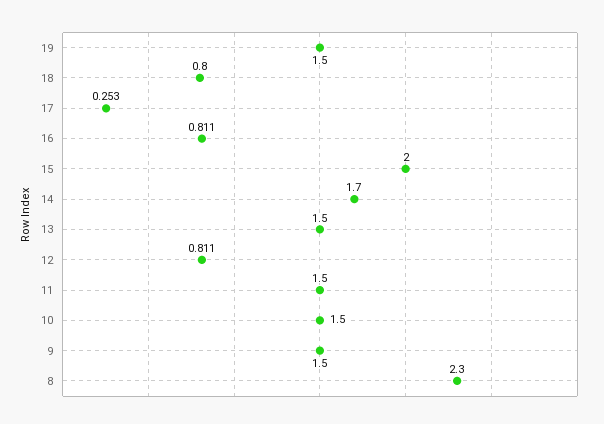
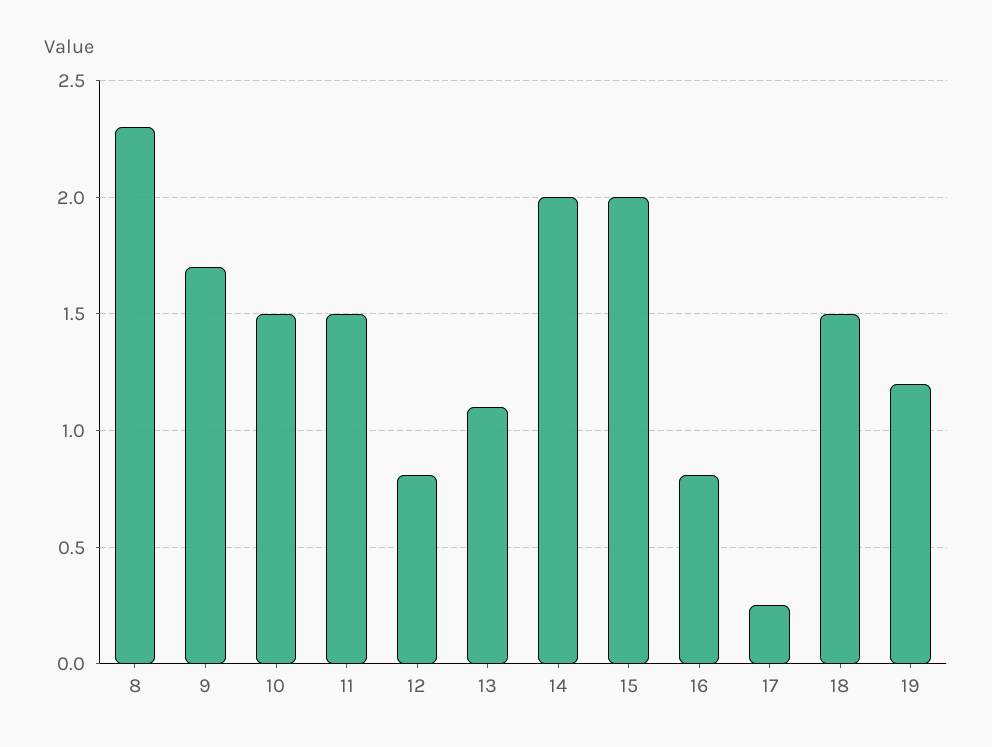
19: 1.5 -> 1.2
18: 0.8 -> 1.5
14: 1.7 -> 2
13: 1.5 -> 1.1
9: 1.5 -> 1.7

